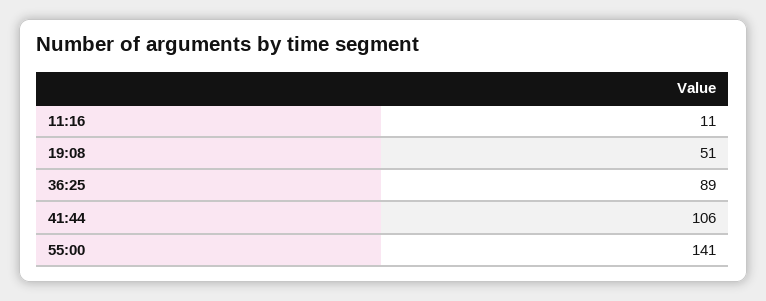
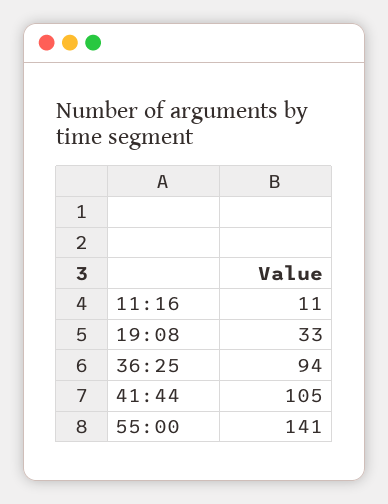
19:08: 51 -> 33
36:25: 89 -> 94
41:44: 106 -> 105

